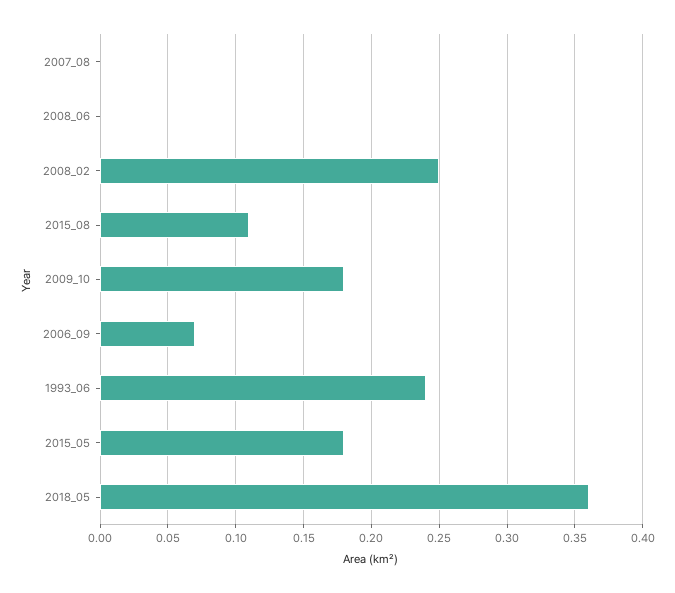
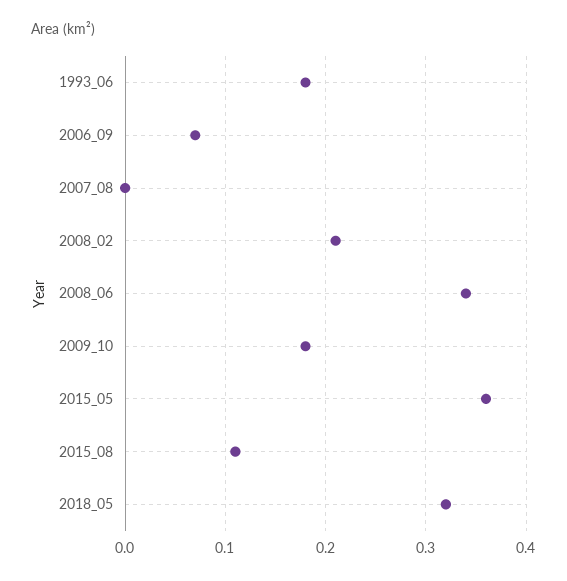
2008_06: 0 -> 0.34
2008_02: 0.25 -> 0.21
1993_06: 0.24 -> 0.18
2015_05: 0.18 -> 0.36
2018_05: 0.36 -> 0.32

